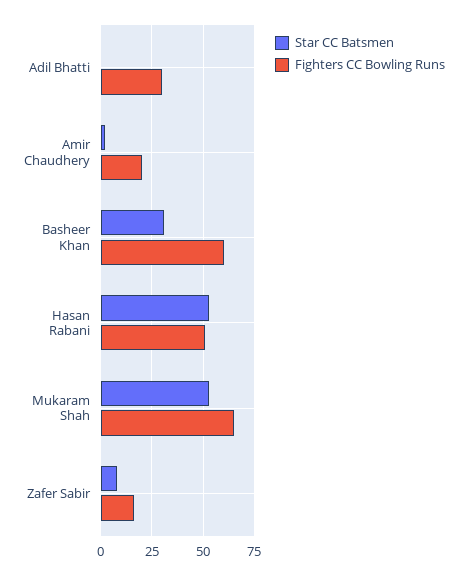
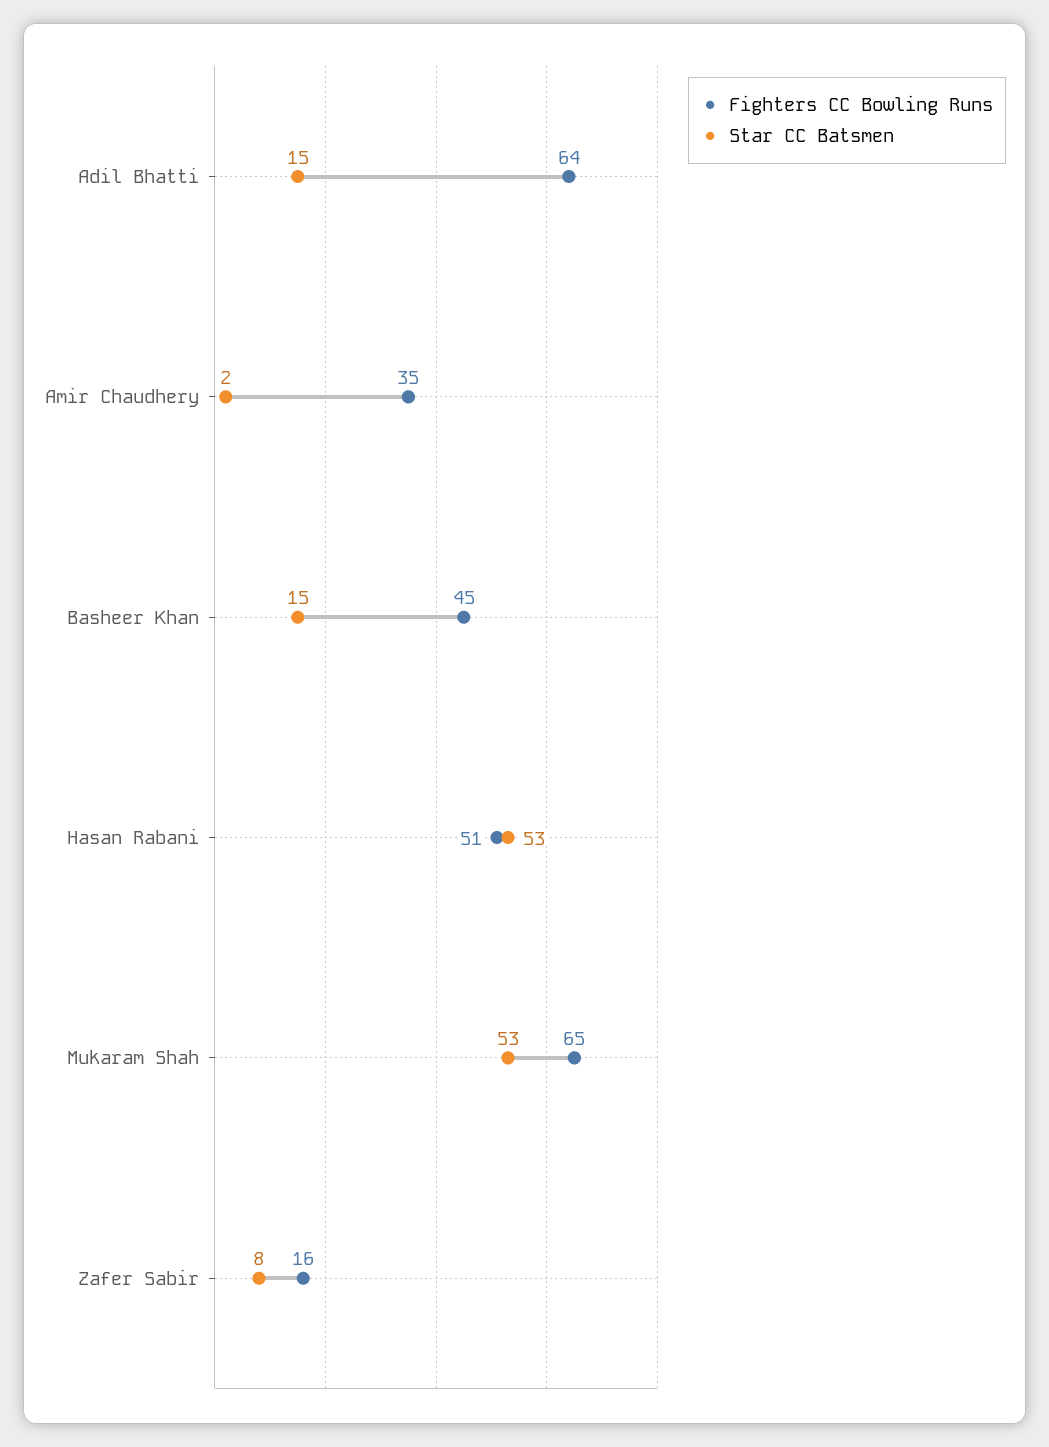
Star CC Batsmen, Adil Bhatti: 0 -> 15
Fighters CC Bowling Runs, Adil Bhatti: 30 -> 64
Fighters CC Bowling Runs, Amir Chaudhery: 20 -> 35
Star CC Batsmen, Basheer Khan: 30 -> 15
Fighters CC Bowling Runs, Basheer Khan: 60 -> 45

